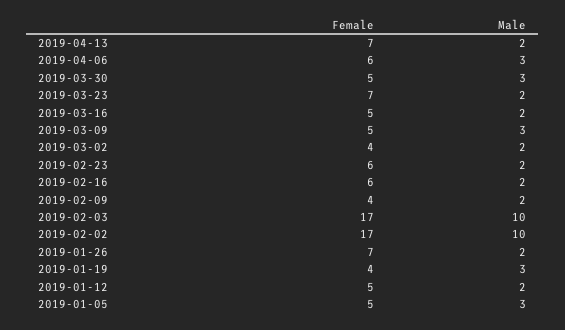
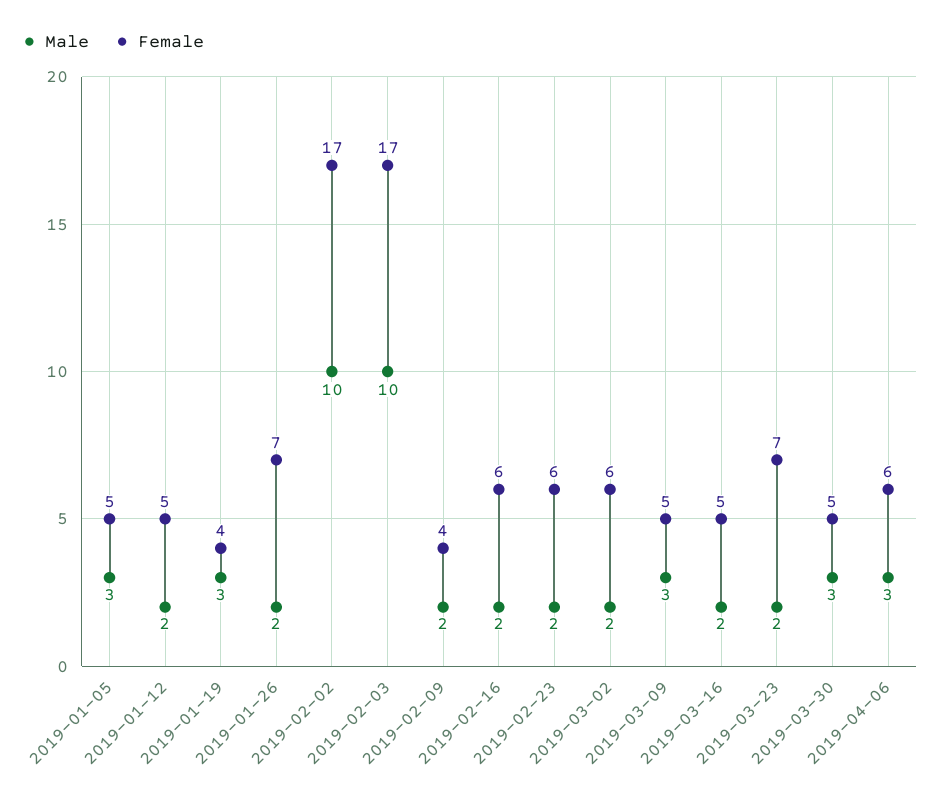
Female, 2019-04-13: 7 -> none
Male, 2019-04-13: 2 -> none
Female, 2019-03-02: 4 -> 6

